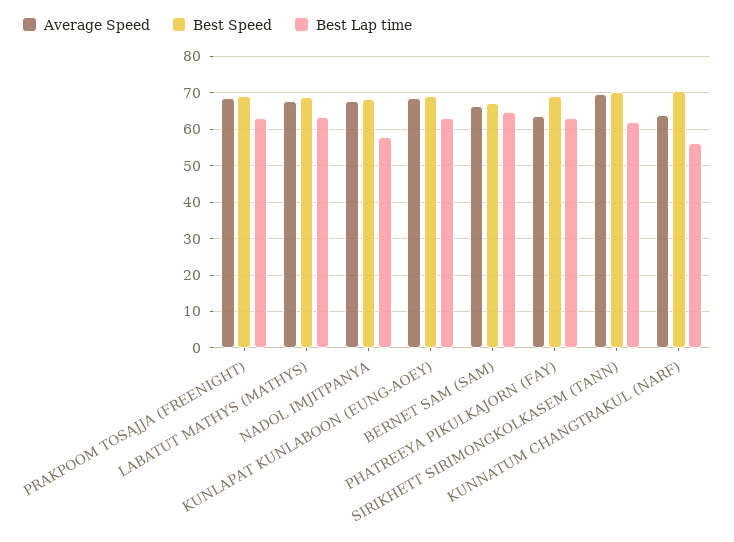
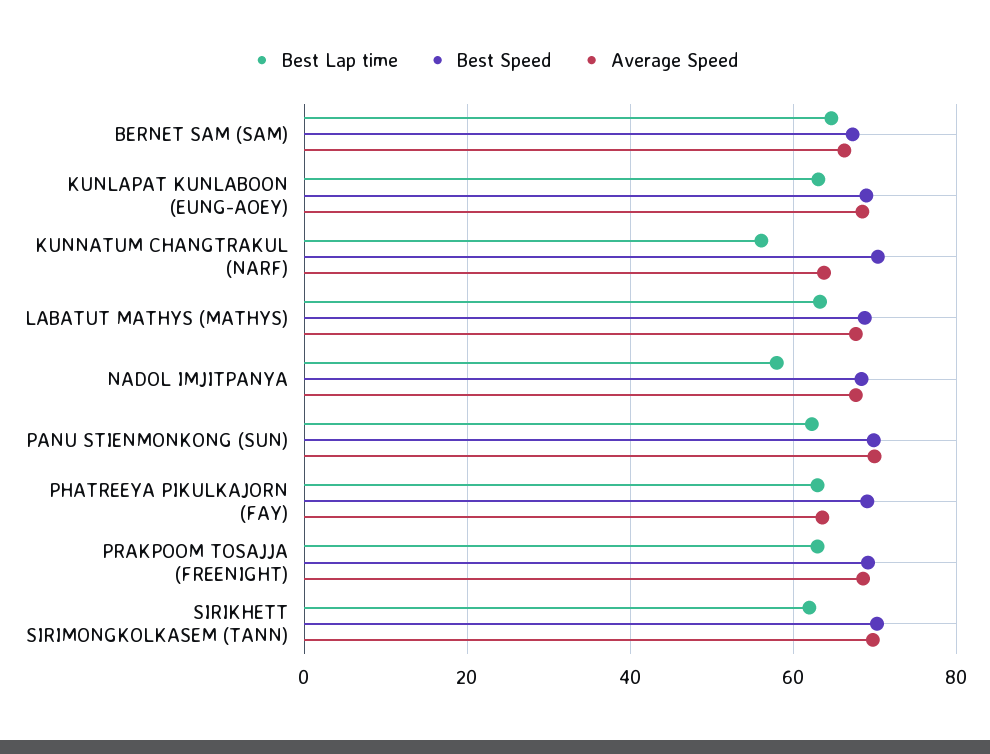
Best Lap time, PANU STIENMONKONG (SUN): none -> 62
Best Speed, PANU STIENMONKONG (SUN): none -> 70
Average Speed, PANU STIENMONKONG (SUN): none -> 70

